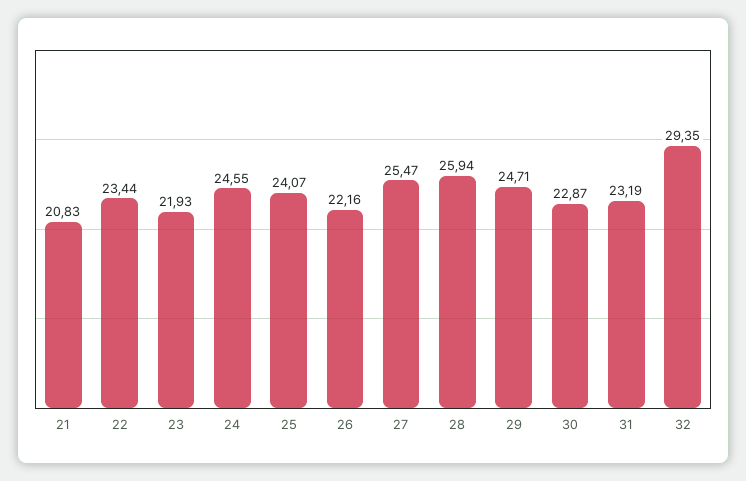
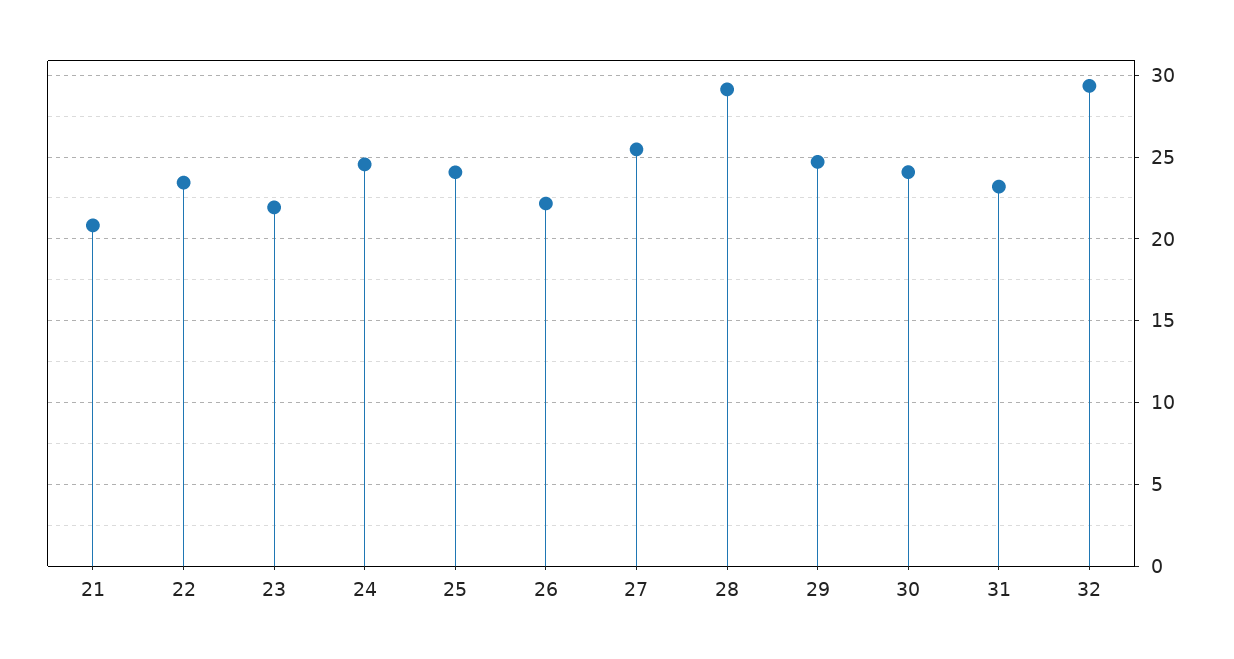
28: 25.94 -> 29
30: 22.87 -> 24

